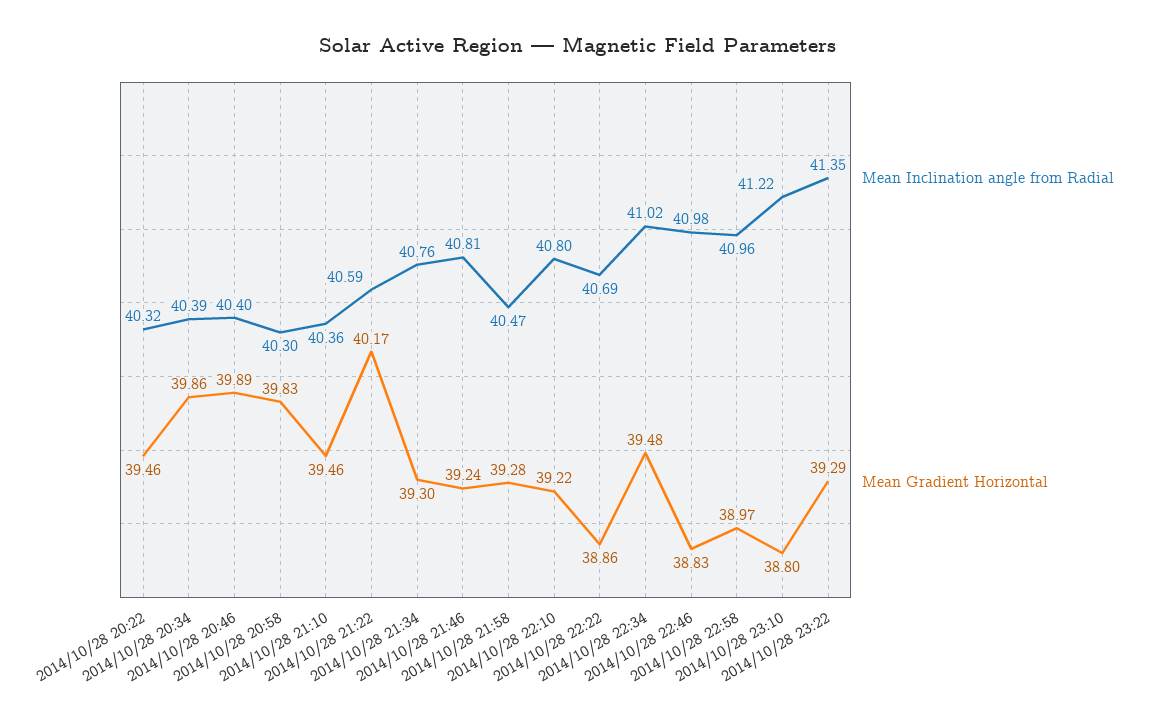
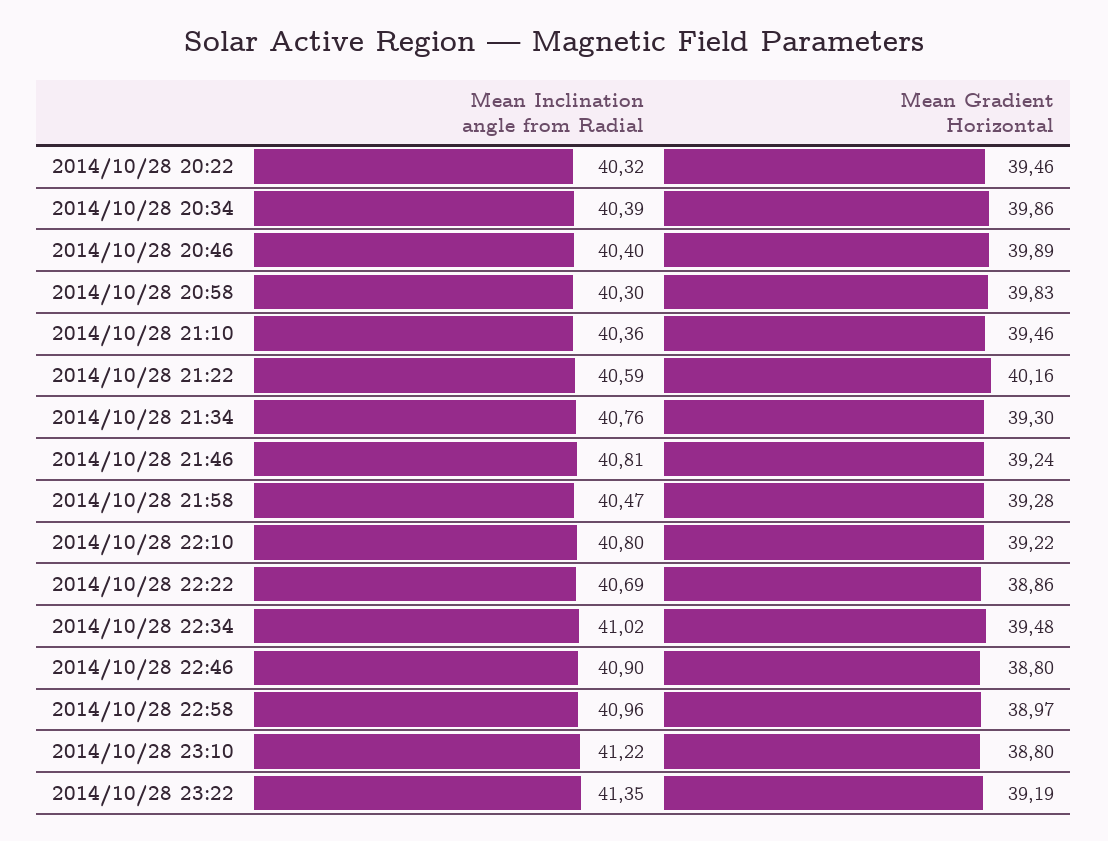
Mean Gradient Horizontal, 2014/10/28 21:22: 40.17 -> 40.16
Mean Inclination angle from Radial, 2014/10/28 22:46: 40.98 -> 40.9
Mean Gradient Horizontal, 2014/10/28 22:46: 38.83 -> 38.8
Mean Gradient Horizontal, 2014/10/28 23:22: 39.29 -> 39.19

